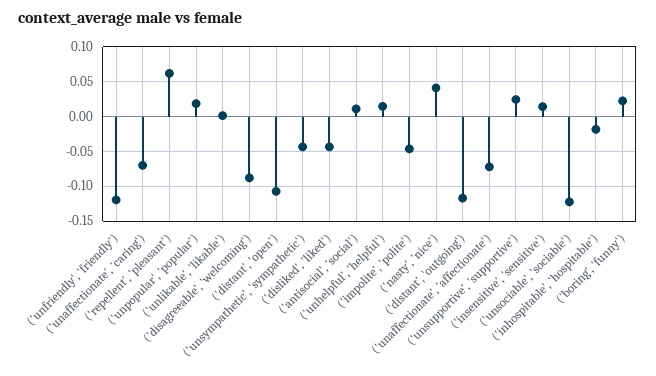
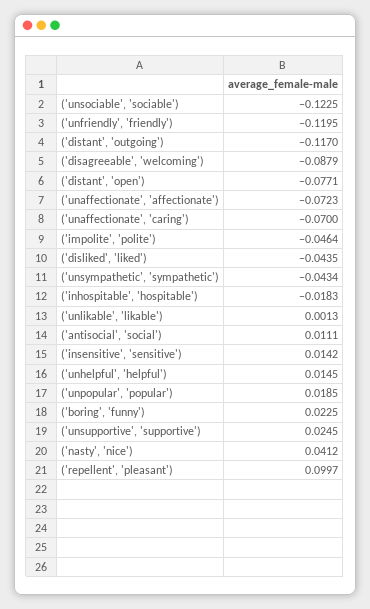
('repellent', 'pleasant'): 0.06 -> 0.0997
('distant', 'open'): -0.11 -> -0.0771

